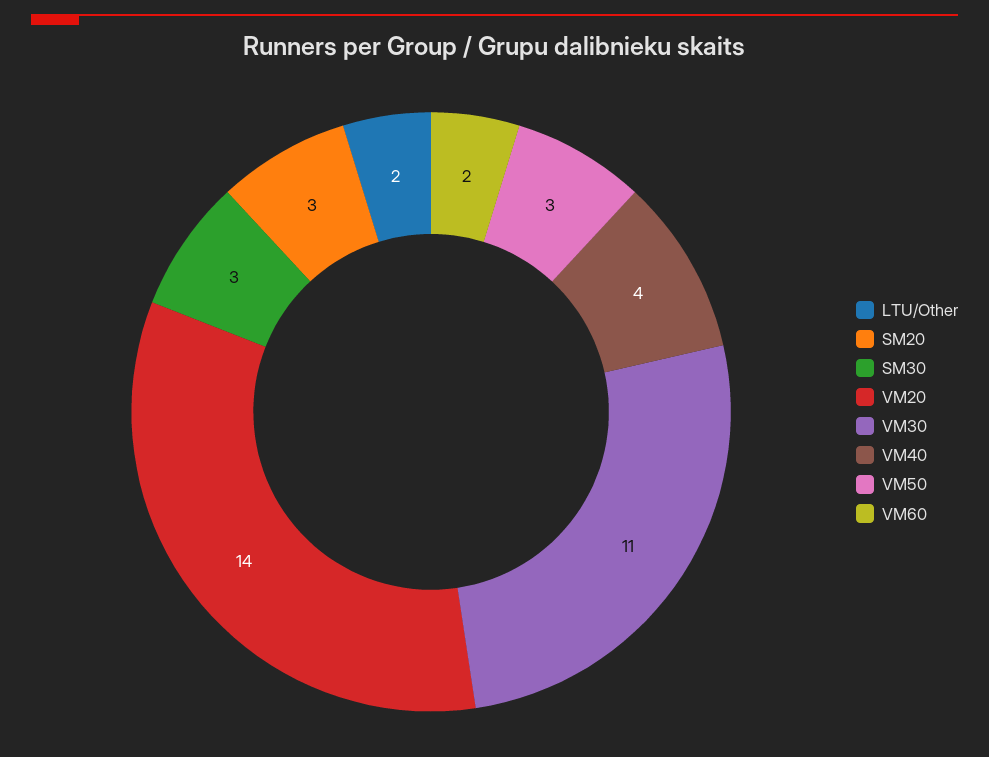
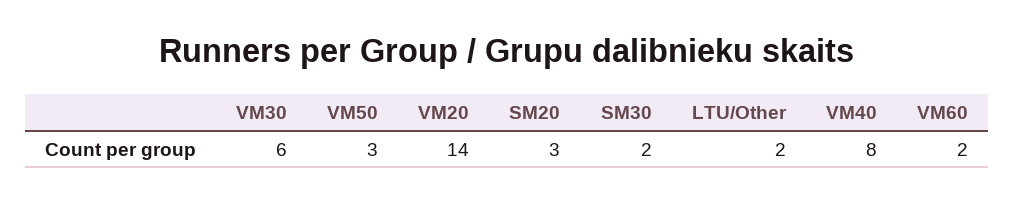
SM30: 3 -> 2
VM30: 11 -> 6
VM40: 4 -> 8

